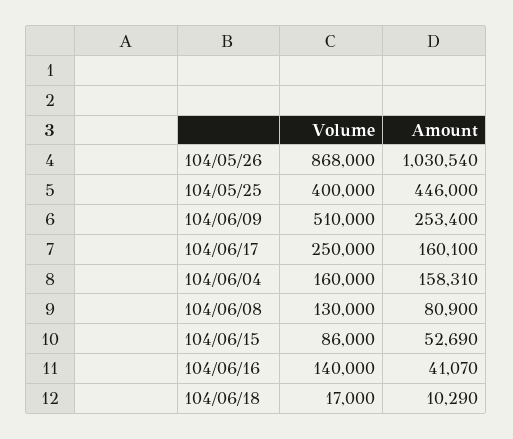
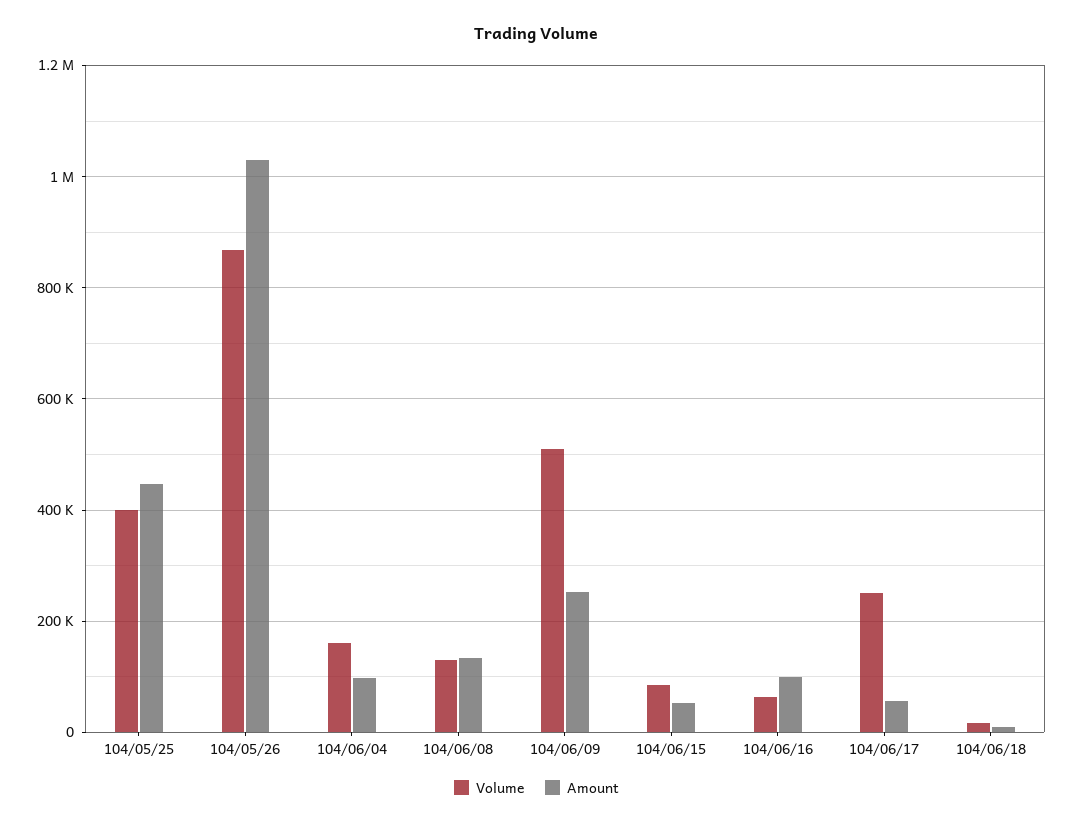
Amount, 104/06/17: 160100 -> 60000
Amount, 104/06/04: 158310 -> 100000
Amount, 104/06/08: 80900 -> 140000
Volume, 104/06/16: 140000 -> 60000
Amount, 104/06/16: 41070 -> 100000

